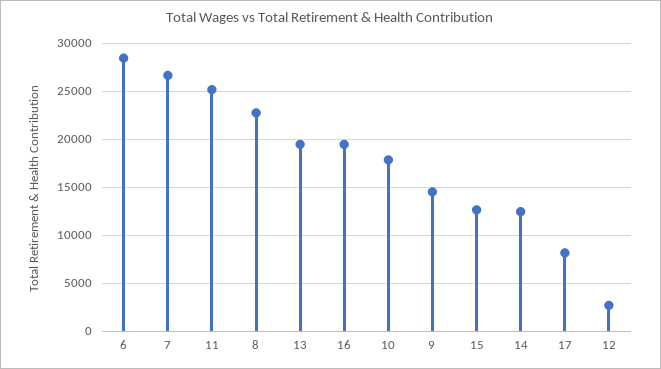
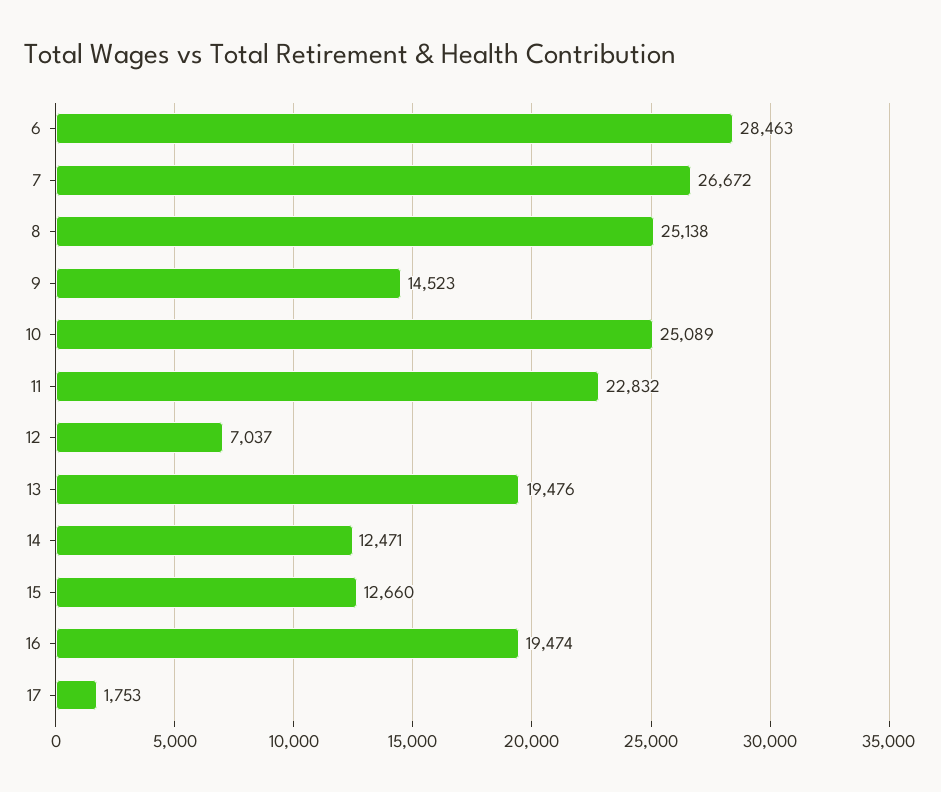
11: 25000 -> 22832
8: 23000 -> 25138
10: 18000 -> 25089
17: 8000 -> 1753
12: 3000 -> 7037

